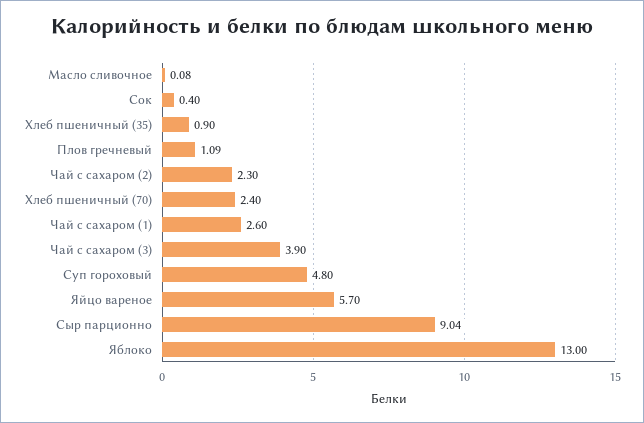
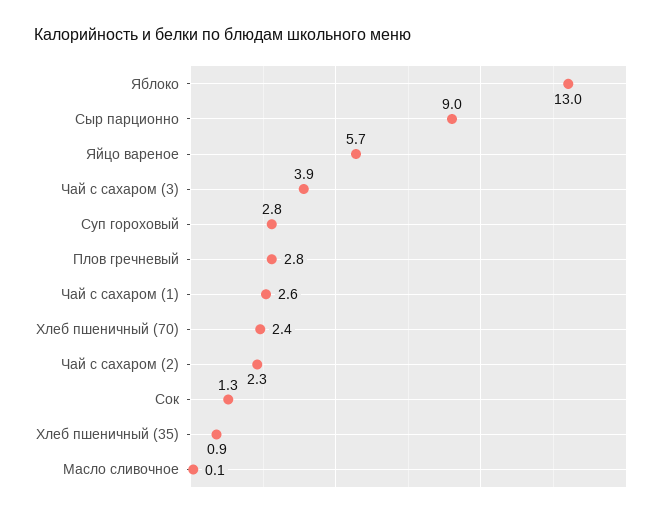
Сок: 0.4 -> 1.3
Плов гречневый: 1.09 -> 2.8
Суп гороховый: 4.8 -> 2.8

